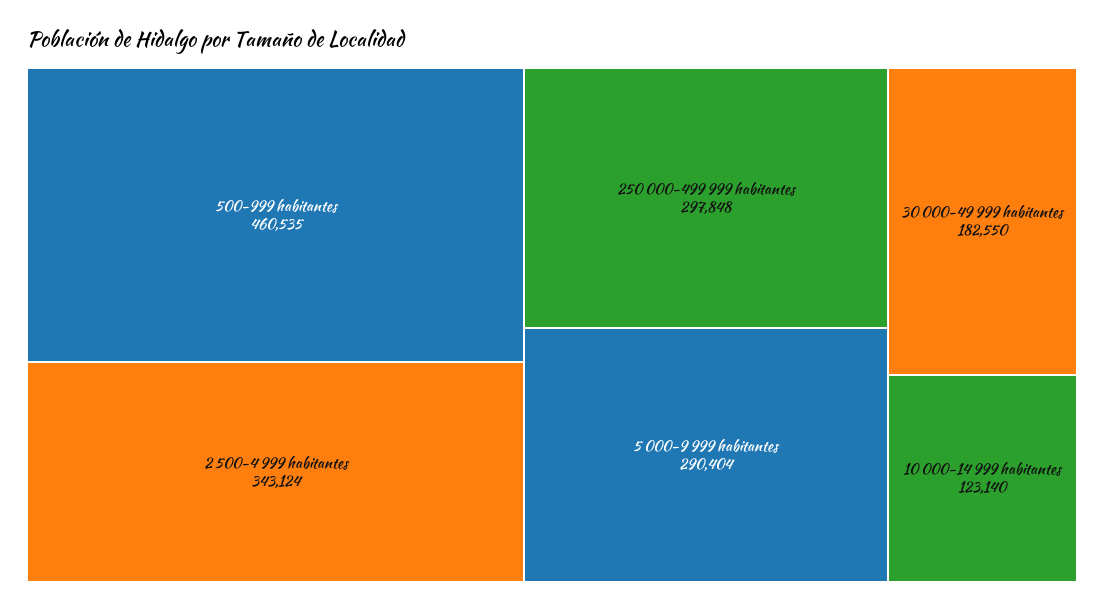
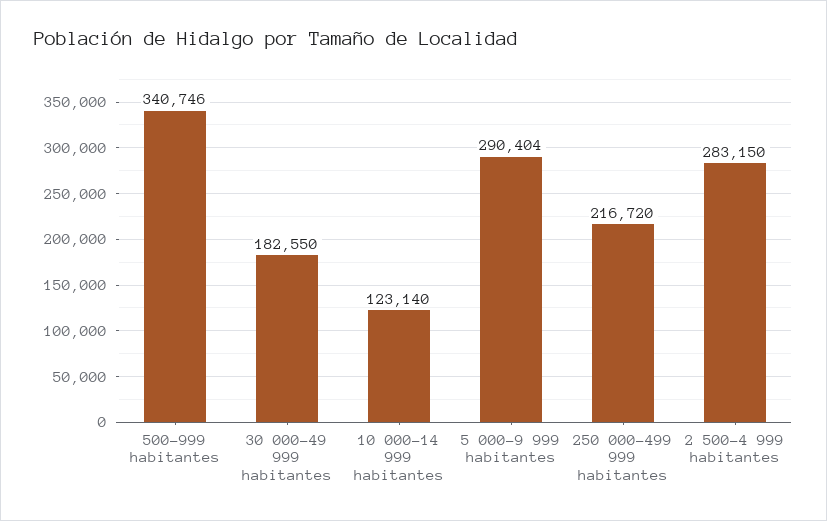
500-999 habitantes: 460535 -> 340746
2 500-4 999 habitantes: 343124 -> 283150
250 000-499 999 habitantes: 297848 -> 216720

